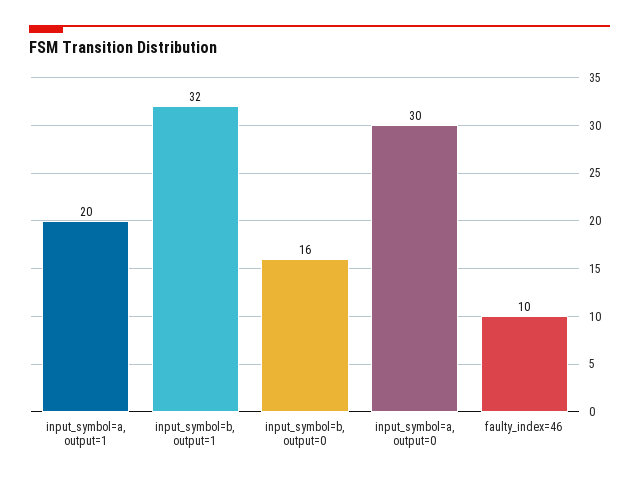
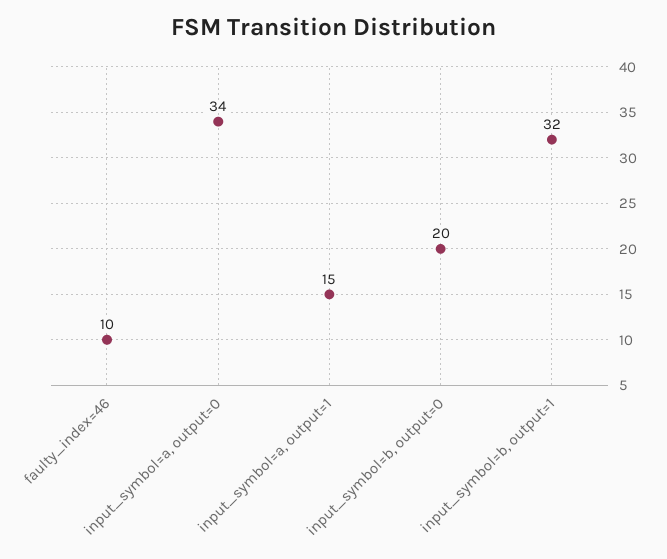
input_symbol=a, output=1: 20 -> 15
input_symbol=b, output=0: 16 -> 20
input_symbol=a, output=0: 30 -> 34

